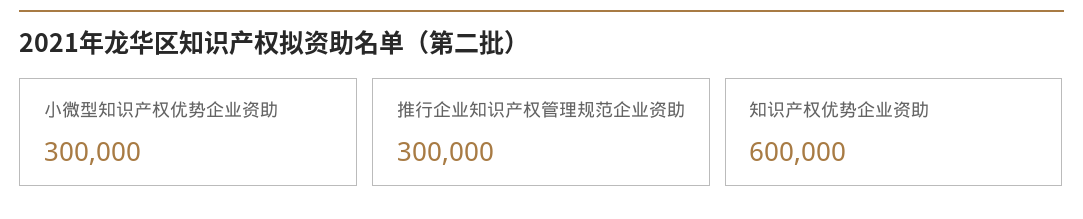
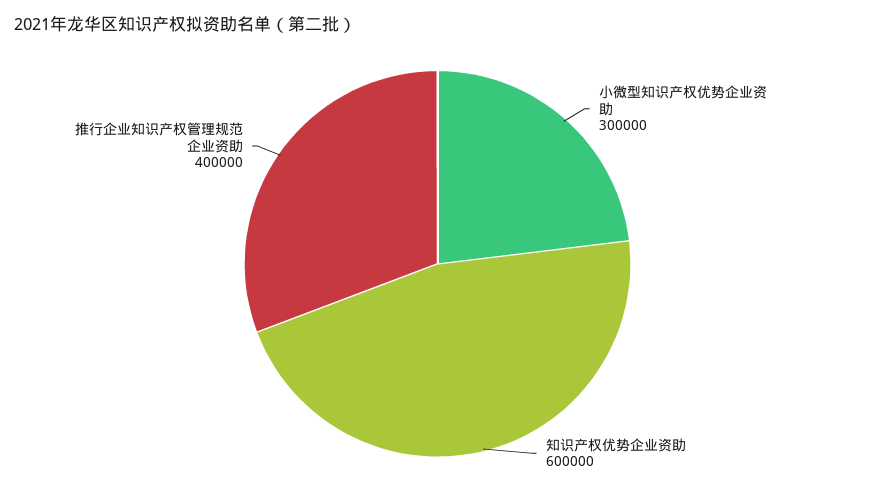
推行企业知识产权管理规范企业资助: 300000 -> 400000

